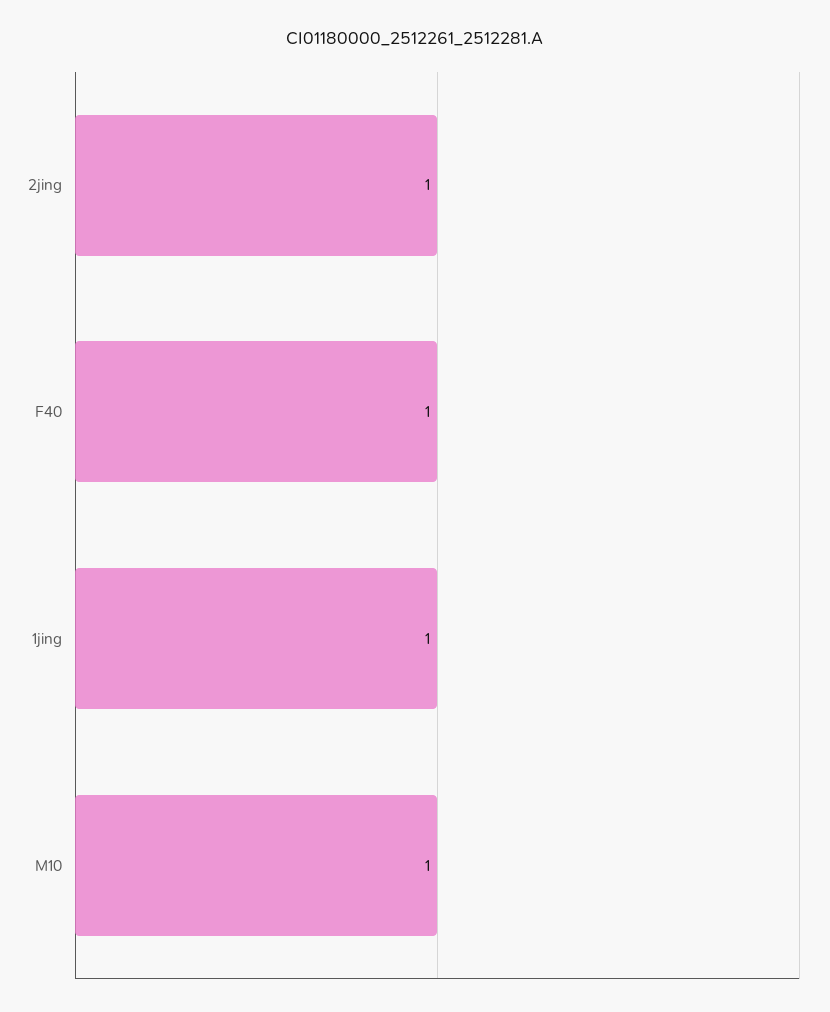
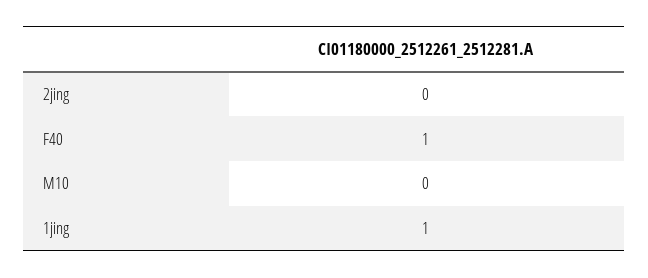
2jing: 1 -> 0
M10: 1 -> 0

